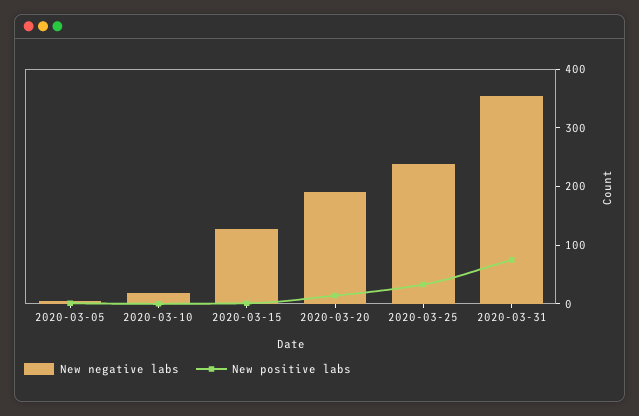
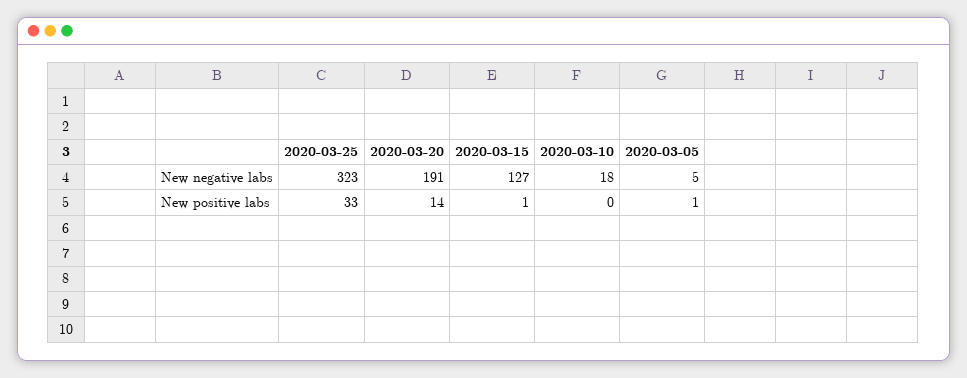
New negative labs, 2020-03-25: 240 -> 323
New negative labs, 2020-03-31: 360 -> none
New positive labs, 2020-03-31: 80 -> none

